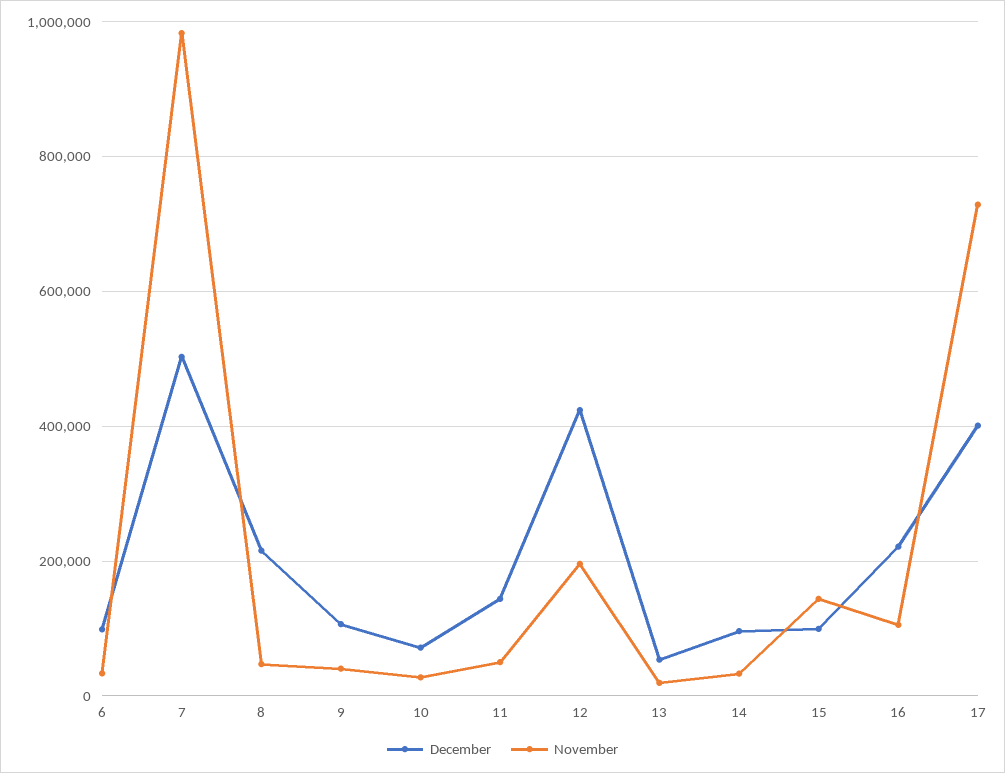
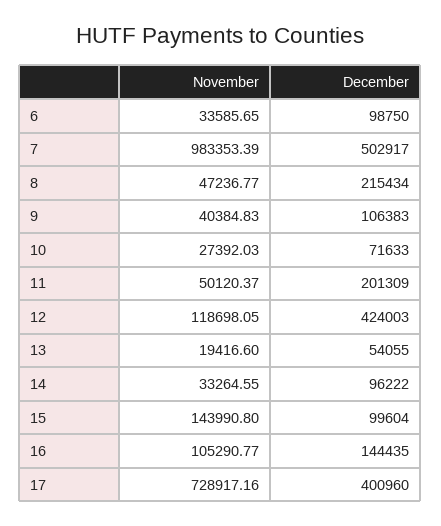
December, 11: 140000 -> 201309
November, 12: 200000 -> 118698.05
December, 16: 220000 -> 144435

